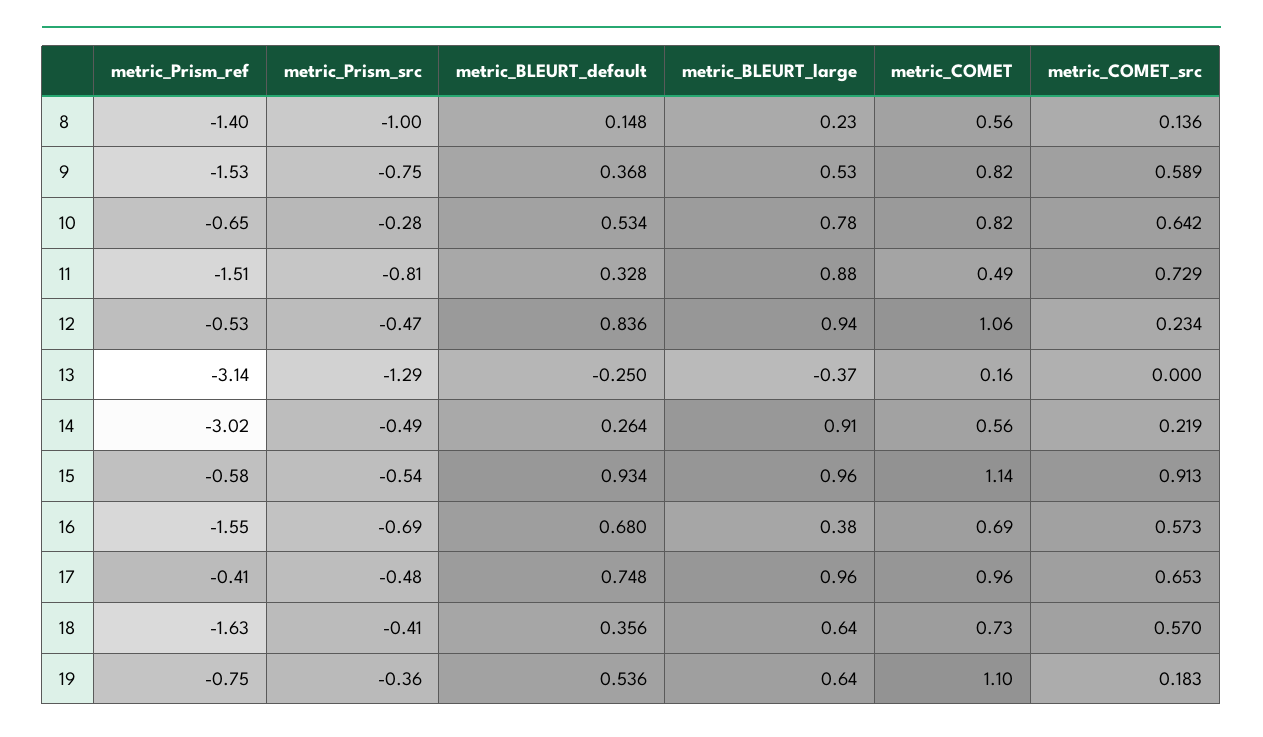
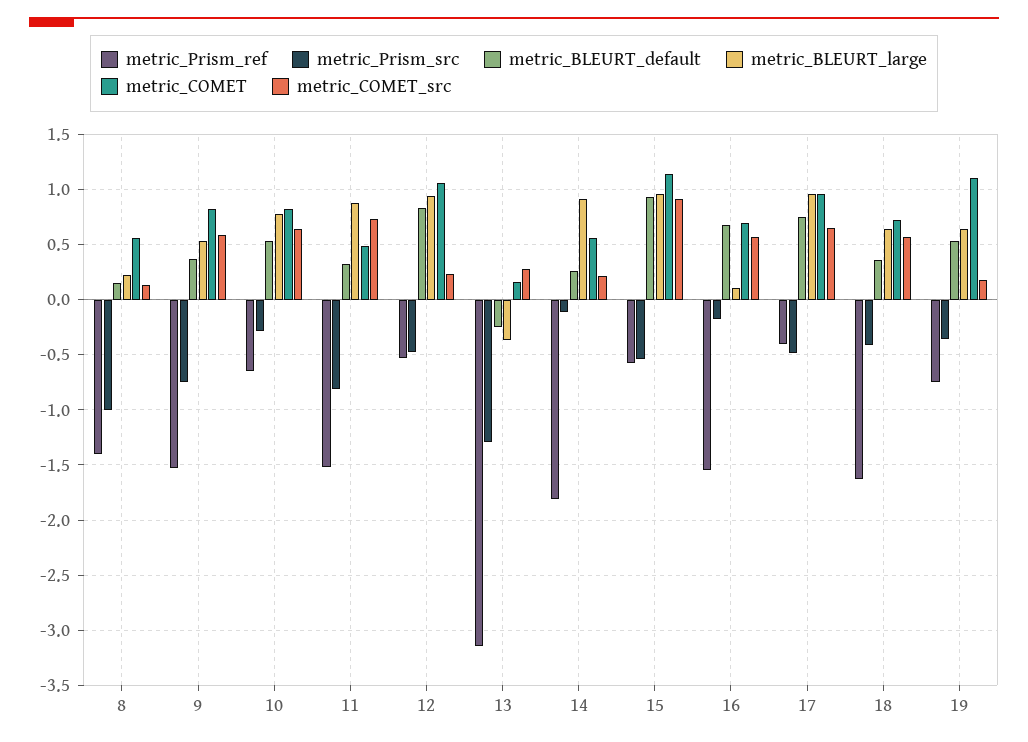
metric_COMET_src, 13: 0 -> 0.3
metric_Prism_ref, 14: -3.02 -> -1.8
metric_Prism_src, 14: -0.49 -> -0.1
metric_Prism_src, 16: -0.69 -> -0.2
metric_BLEURT_large, 16: 0.38 -> 0.1

